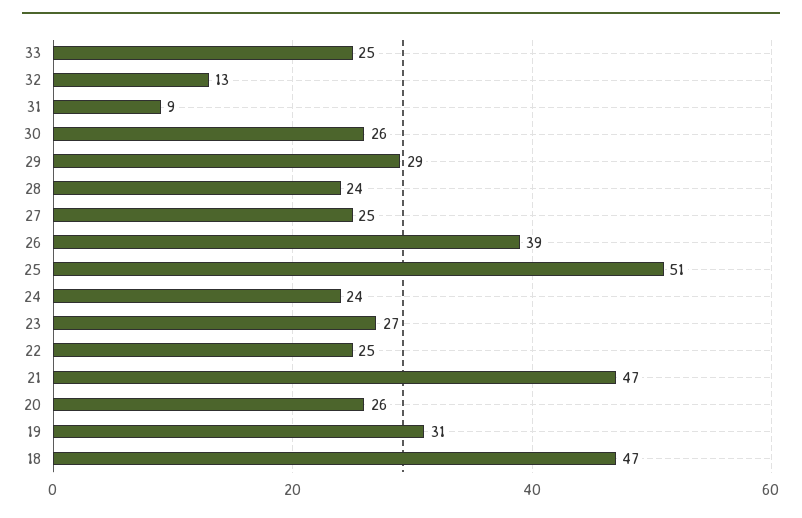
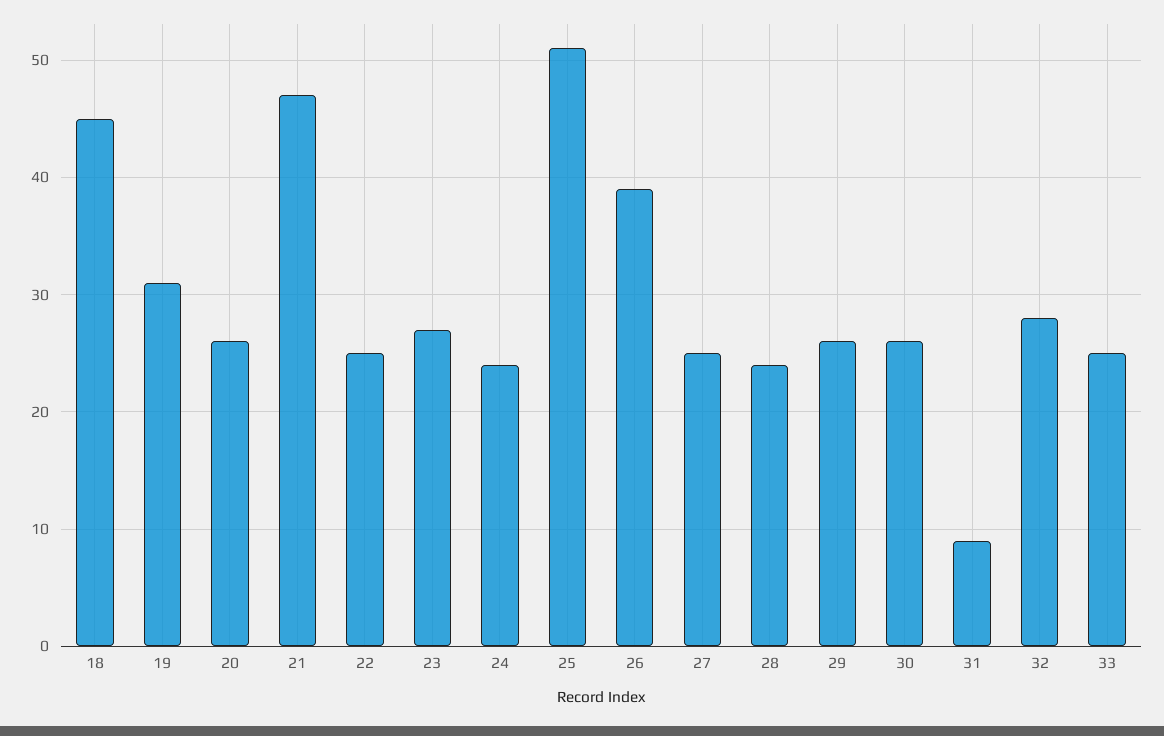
32: 13 -> 28
29: 29 -> 26
18: 47 -> 45

